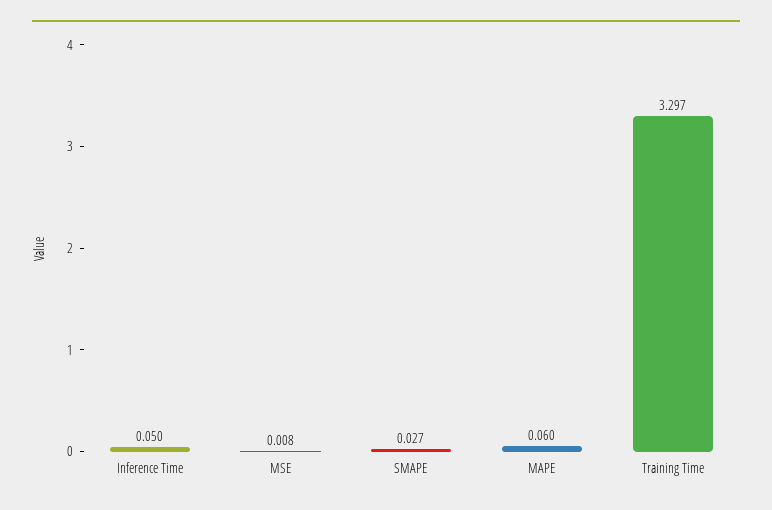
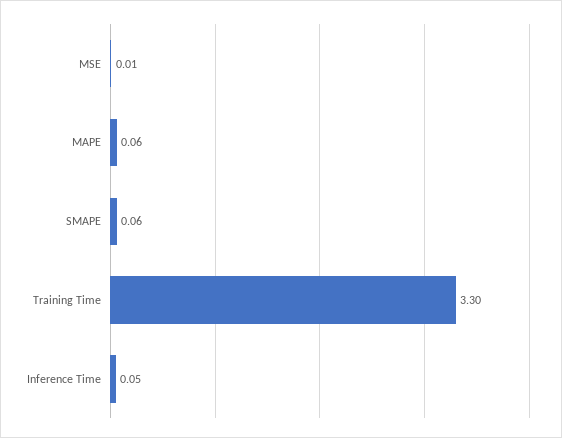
SMAPE: 0.027 -> 0.06

